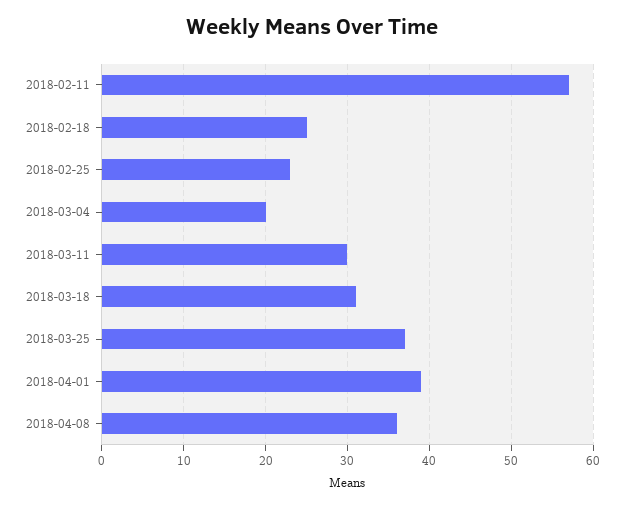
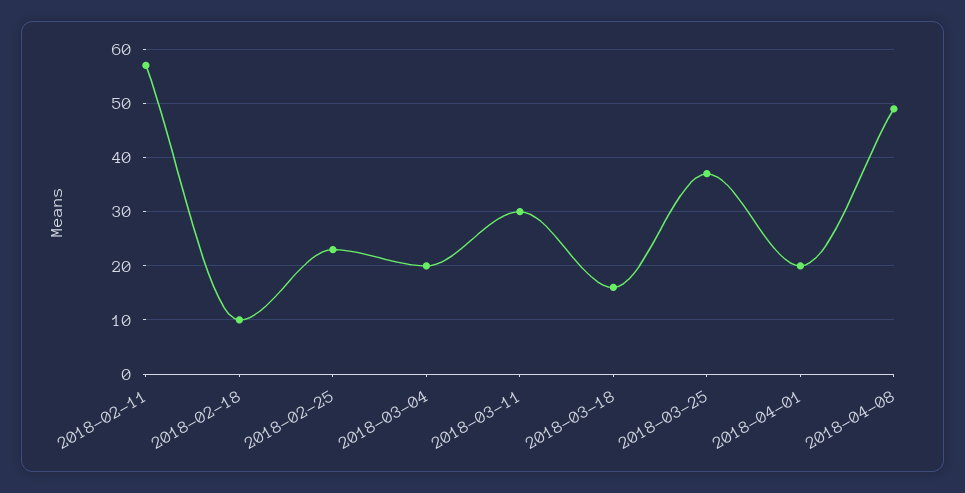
2018-02-18: 25 -> 10
2018-03-18: 31 -> 15
2018-04-01: 39 -> 20
2018-04-08: 36 -> 50

